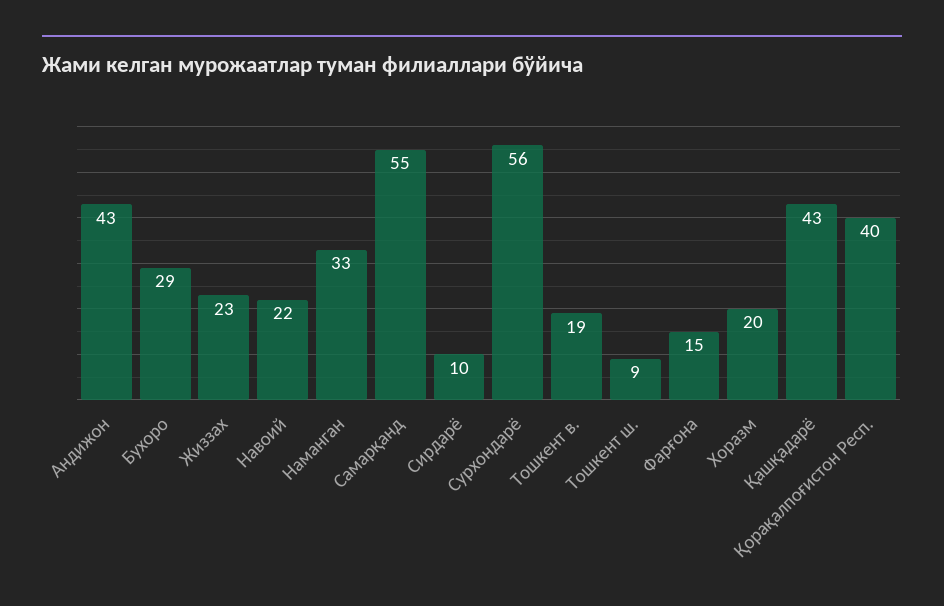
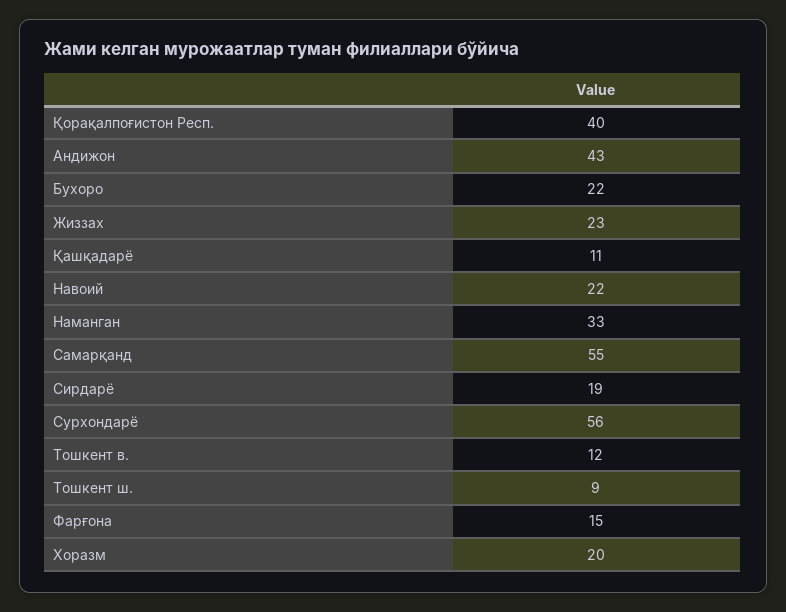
Бухоро: 29 -> 22
Сирдарё: 10 -> 19
Тошкент в.: 19 -> 12
Қашқадарё: 43 -> 11

